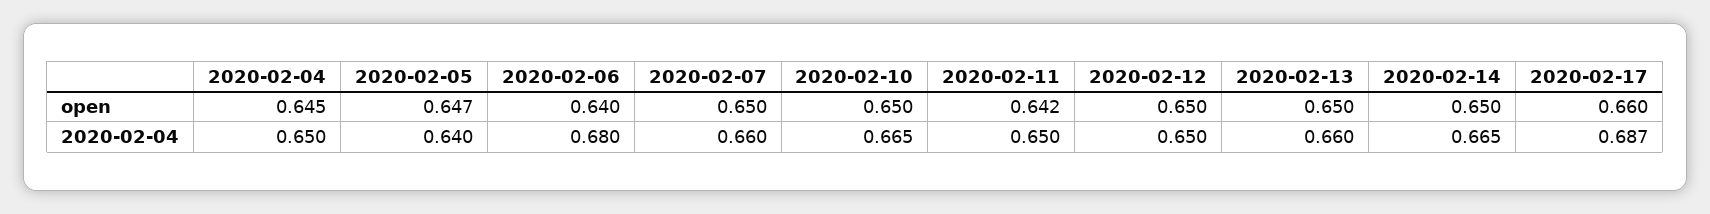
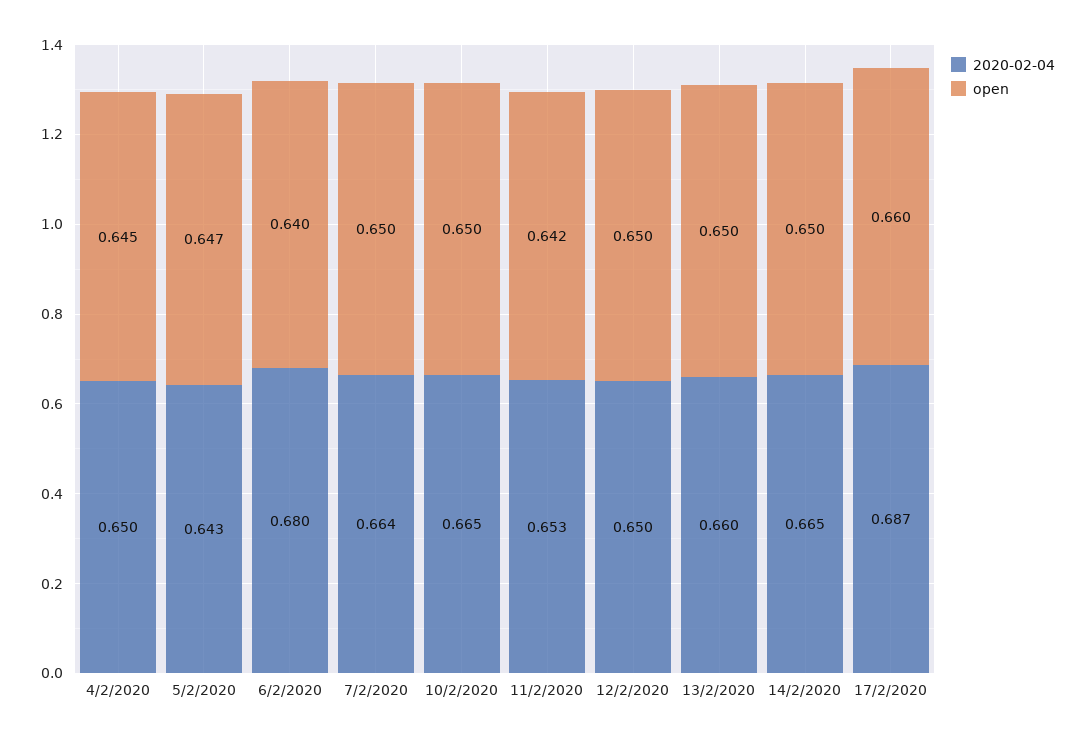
2020-02-04, 2020-02-05: 0.64 -> 0.643
2020-02-04, 2020-02-07: 0.66 -> 0.664
2020-02-04, 2020-02-11: 0.65 -> 0.653

